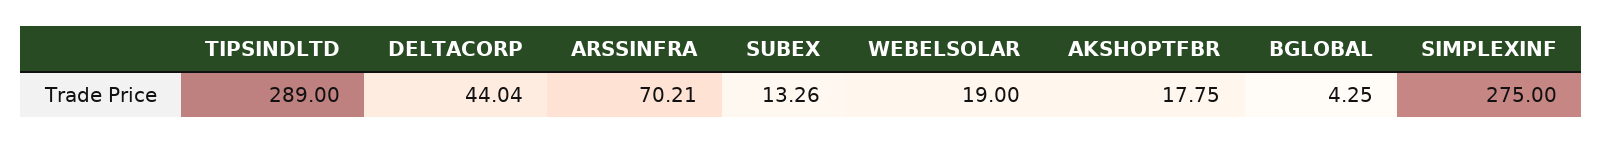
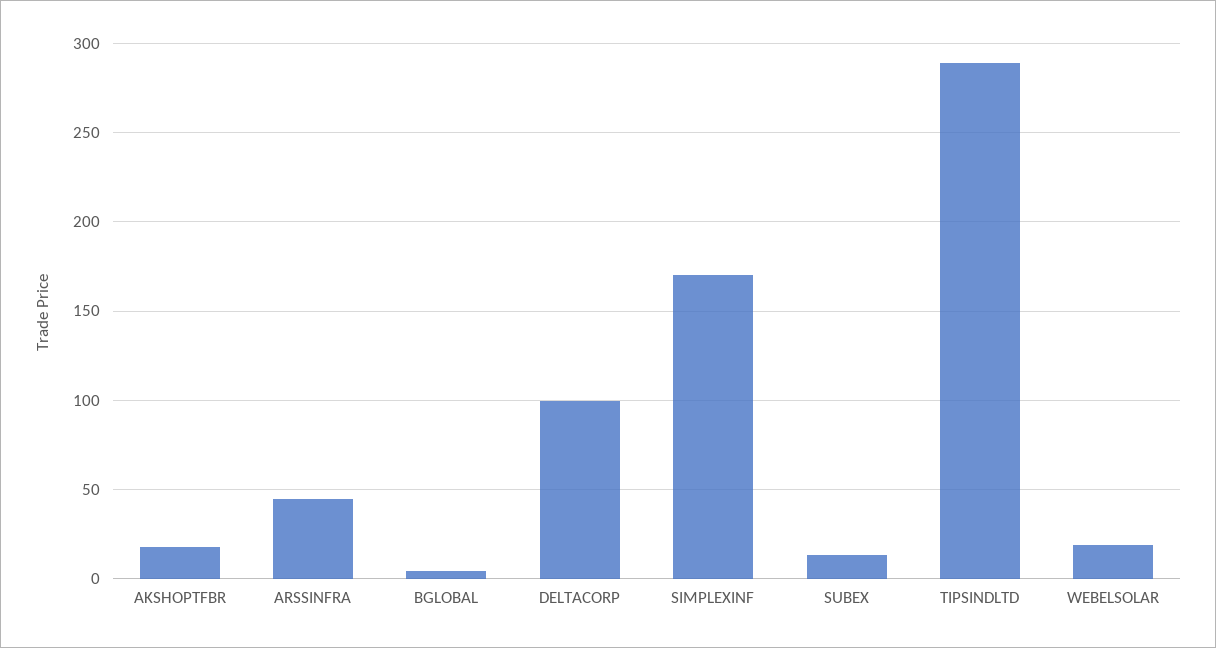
DELTACORP: 44.04 -> 100
ARSSINFRA: 70.21 -> 45
SIMPLEXINF: 275 -> 170

